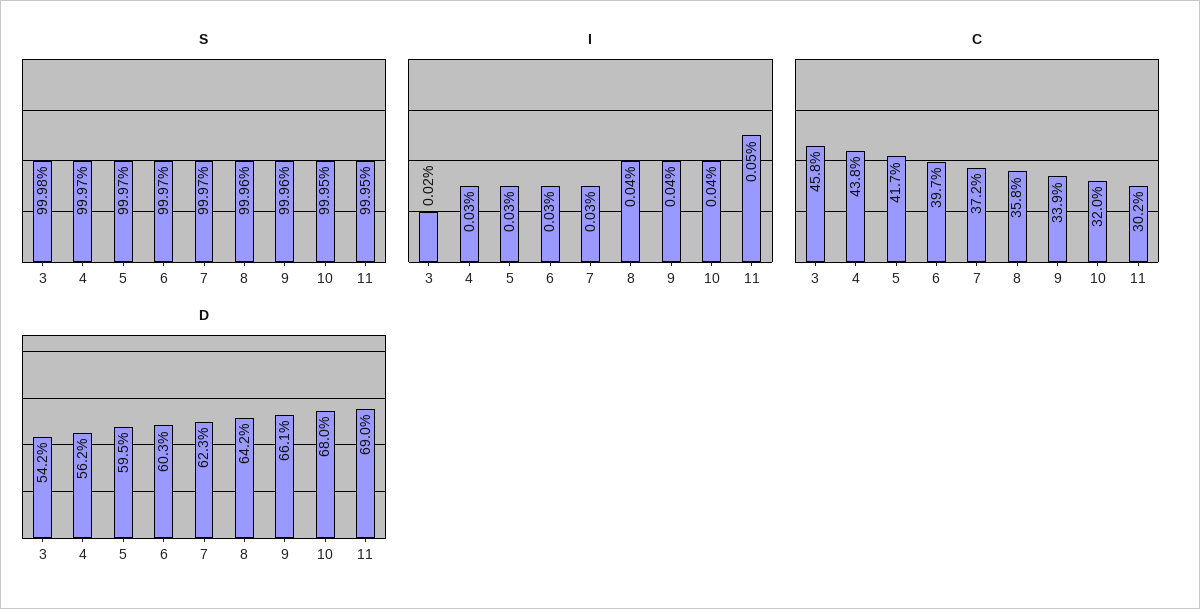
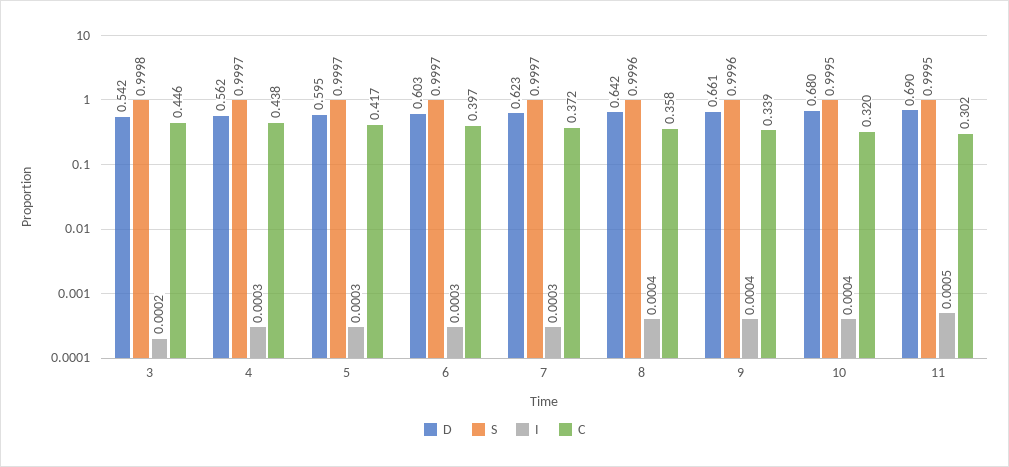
C, 3: 0.458 -> 0.446

